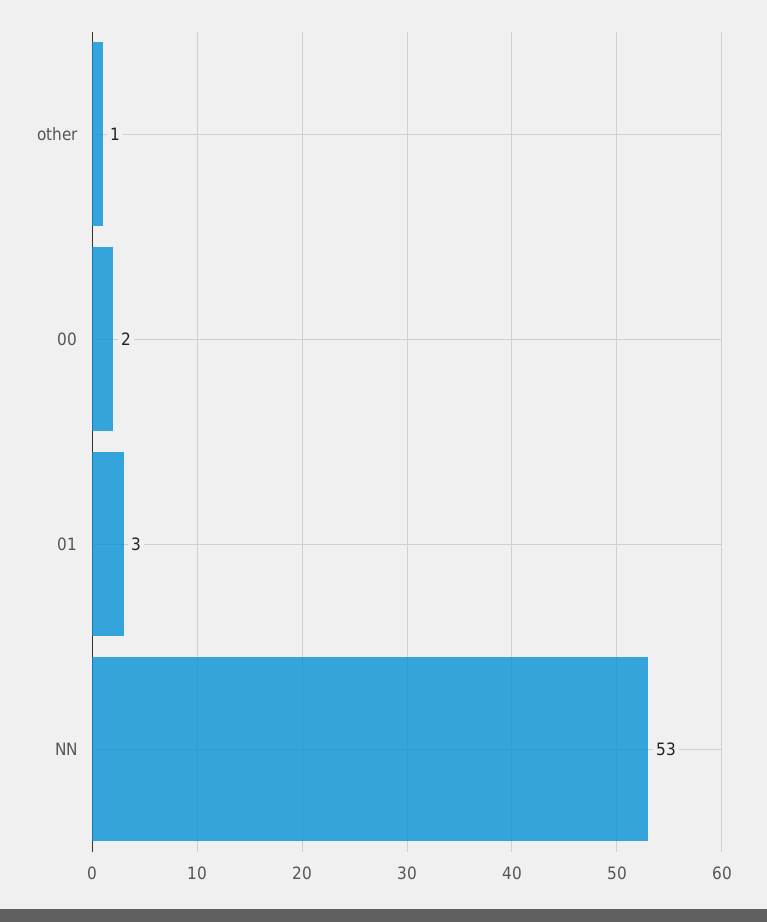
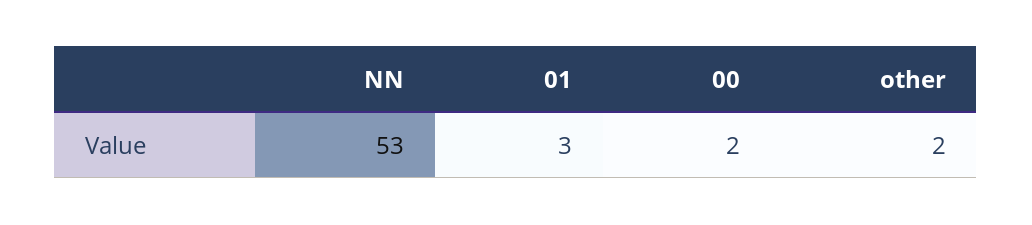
other: 1 -> 2

